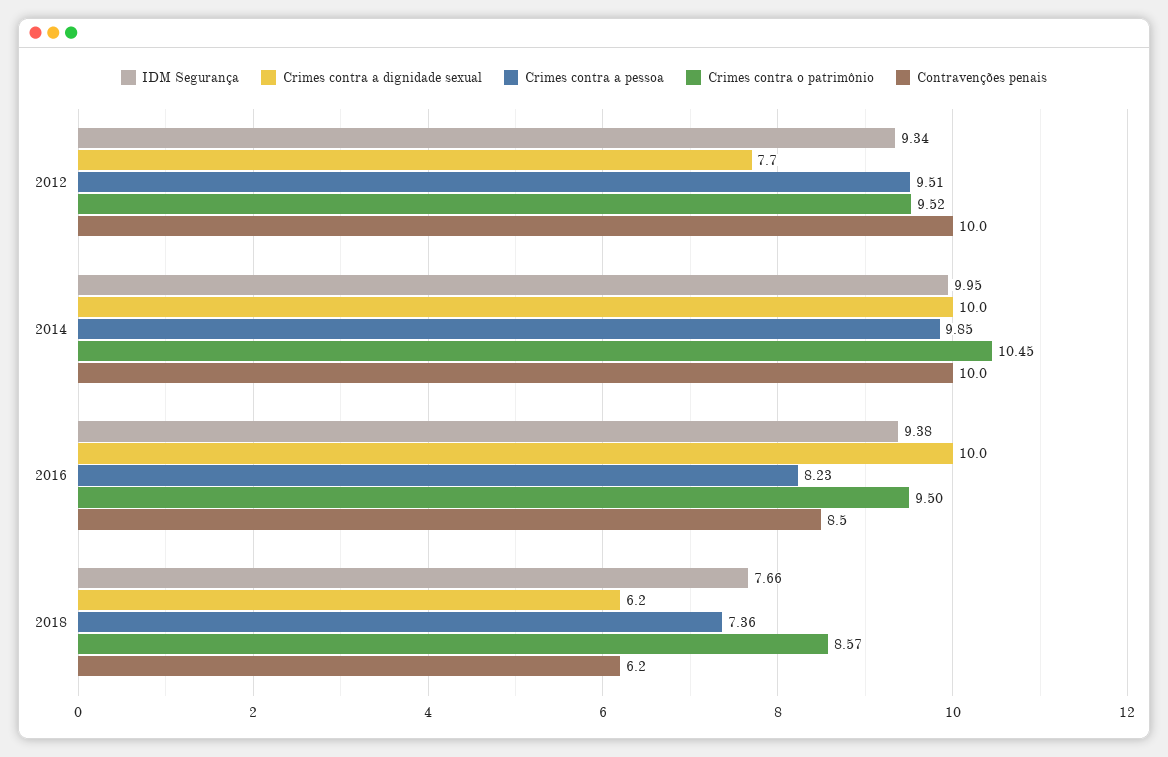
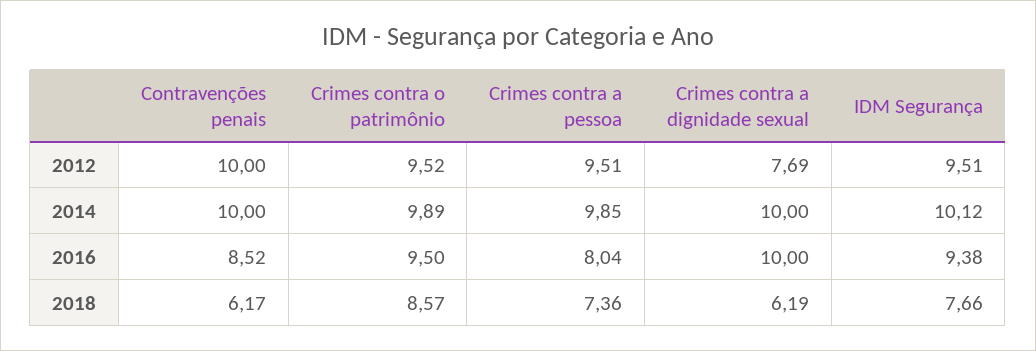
IDM Segurança, 2012: 9.34 -> 9.51
IDM Segurança, 2014: 9.95 -> 10.12
Crimes contra o patrimônio, 2014: 10.45 -> 9.89
Crimes contra a pessoa, 2016: 8.23 -> 8.04

